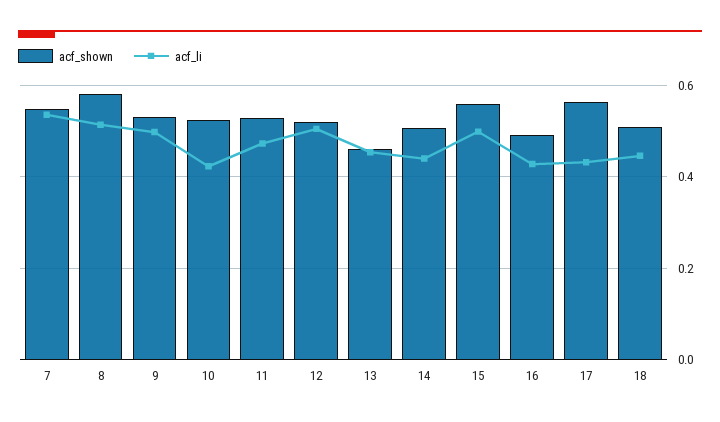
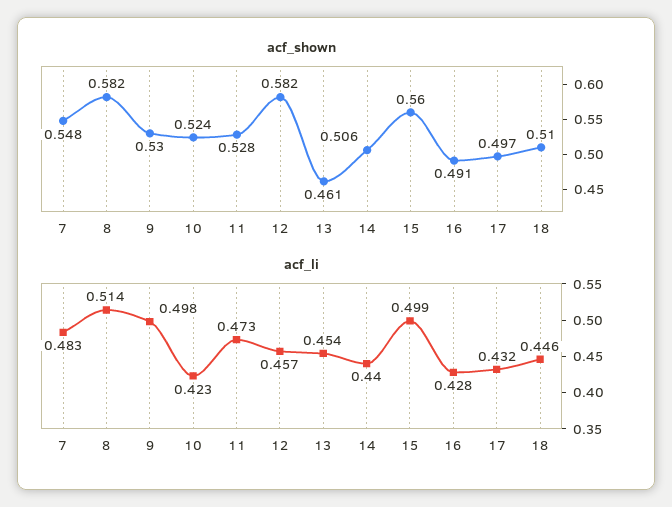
acf_li, 7: 0.54 -> 0.483
acf_shown, 12: 0.52 -> 0.582
acf_li, 12: 0.5 -> 0.457
acf_shown, 17: 0.56 -> 0.497

